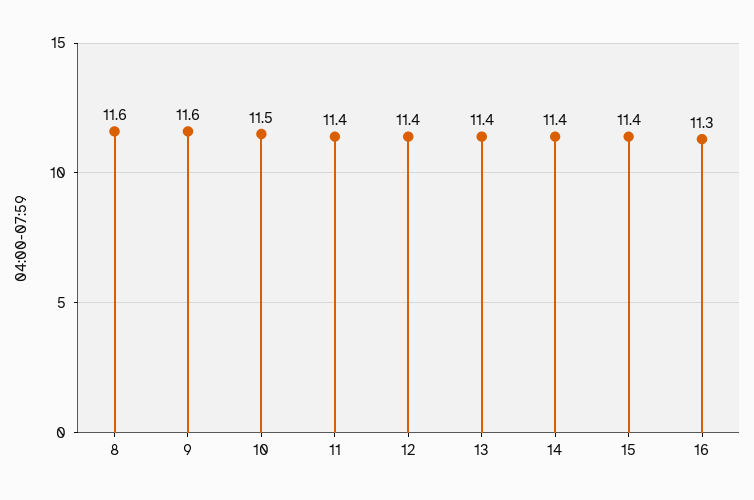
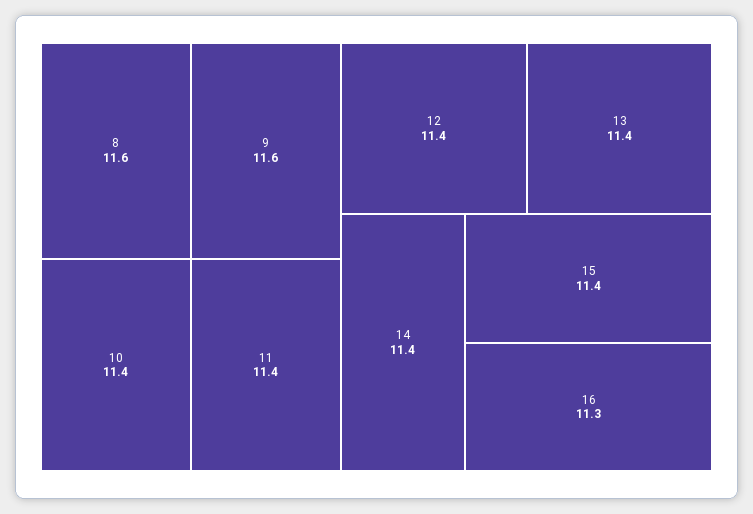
10: 11.5 -> 11.4

